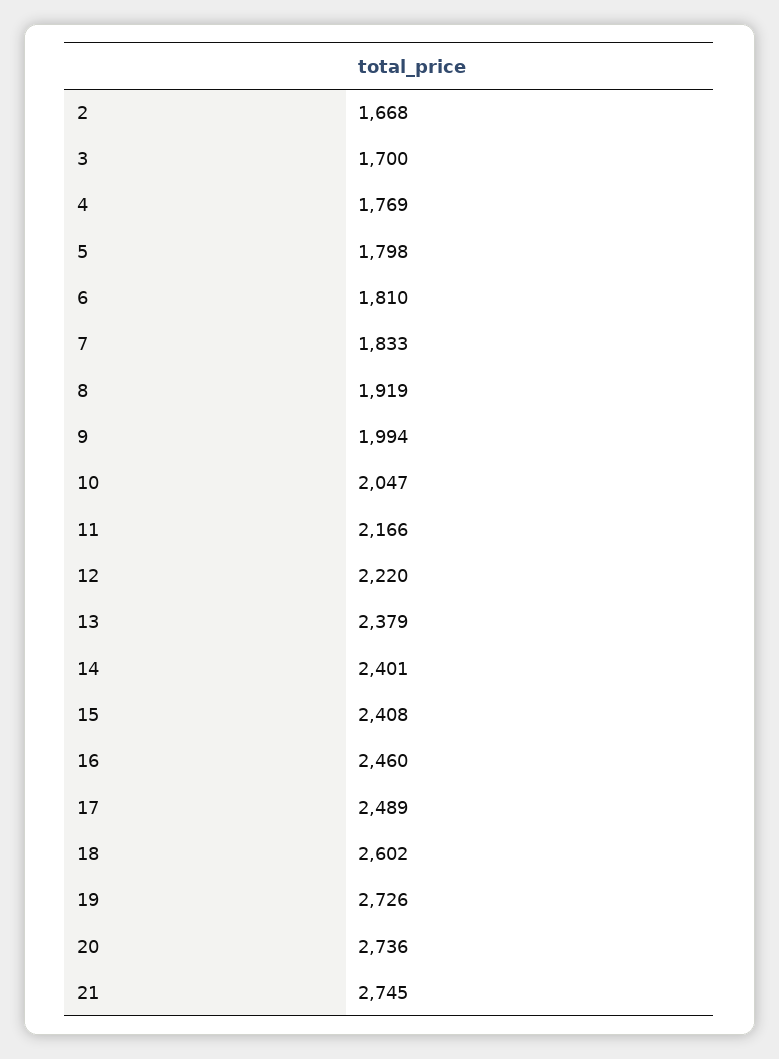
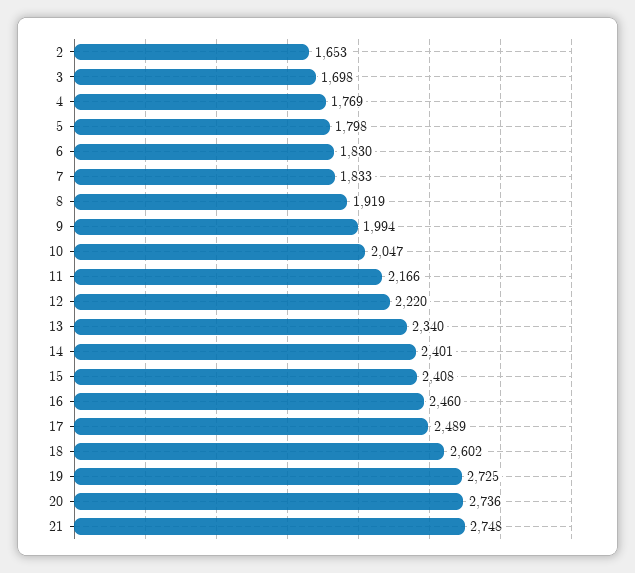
2: 1668 -> 1653
3: 1700 -> 1698
6: 1810 -> 1830
13: 2379 -> 2340
19: 2726 -> 2725
21: 2745 -> 2748

